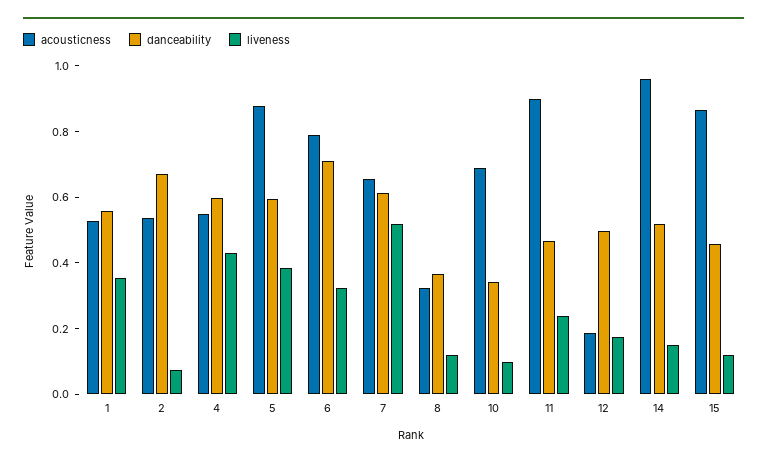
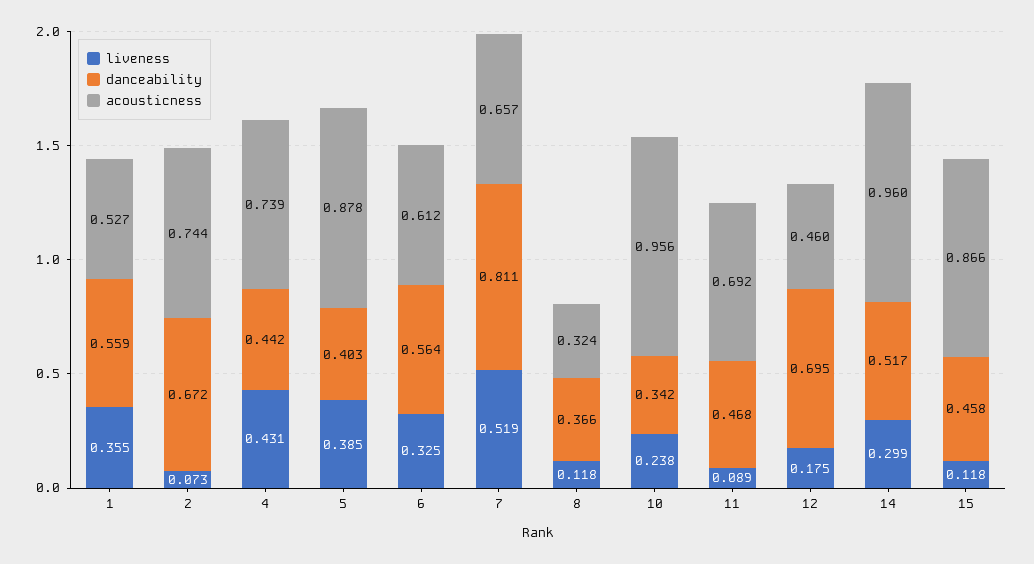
acousticness, 2: 0.55 -> 0.744
acousticness, 4: 0.55 -> 0.739
danceability, 4: 0.6 -> 0.442
danceability, 5: 0.6 -> 0.403
acousticness, 6: 0.8 -> 0.612
danceability, 6: 0.7 -> 0.564
danceability, 7: 0.6 -> 0.811
acousticness, 10: 0.7 -> 0.956
liveness, 10: 0.1 -> 0.238
acousticness, 11: 0.9 -> 0.692
liveness, 11: 0.25 -> 0.089
acousticness, 12: 0.2 -> 0.46
danceability, 12: 0.5 -> 0.695
liveness, 14: 0.15 -> 0.299

